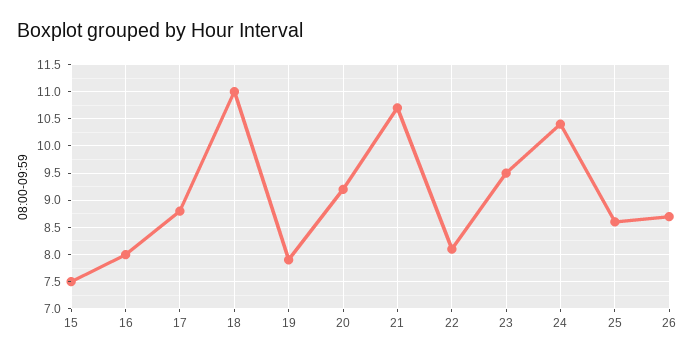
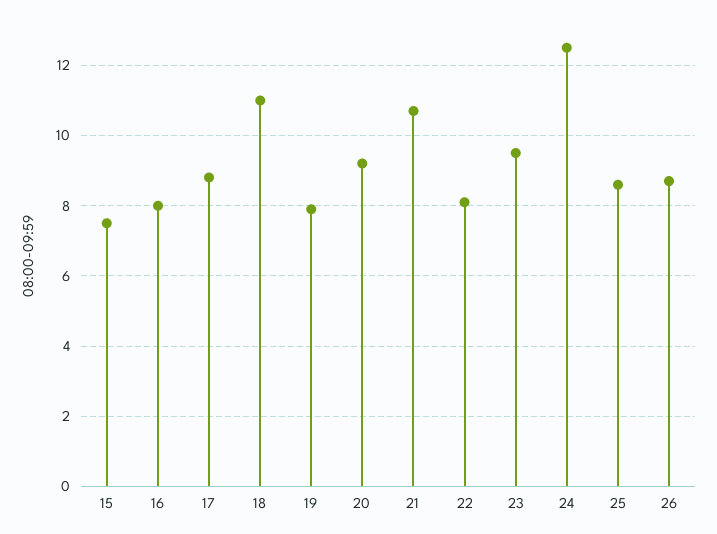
24: 10.5 -> 12.5

